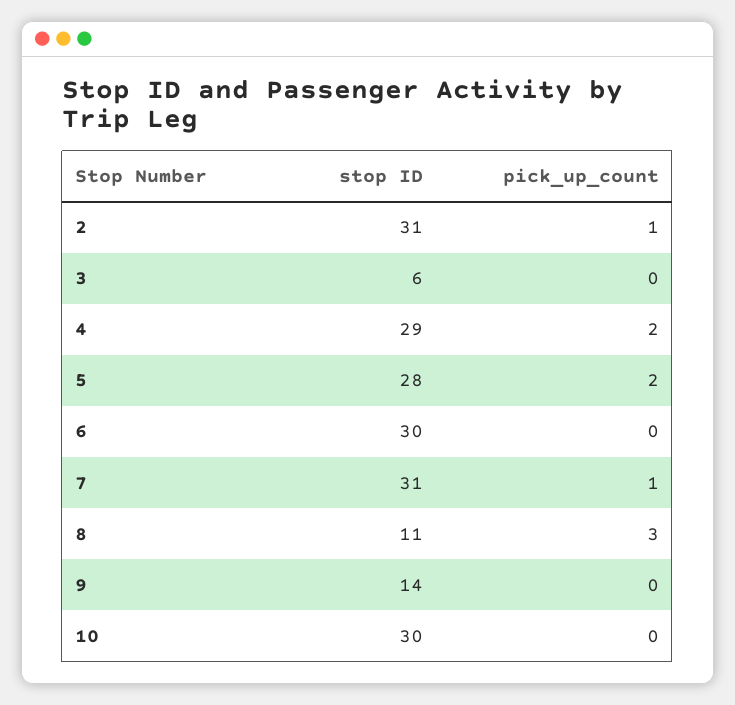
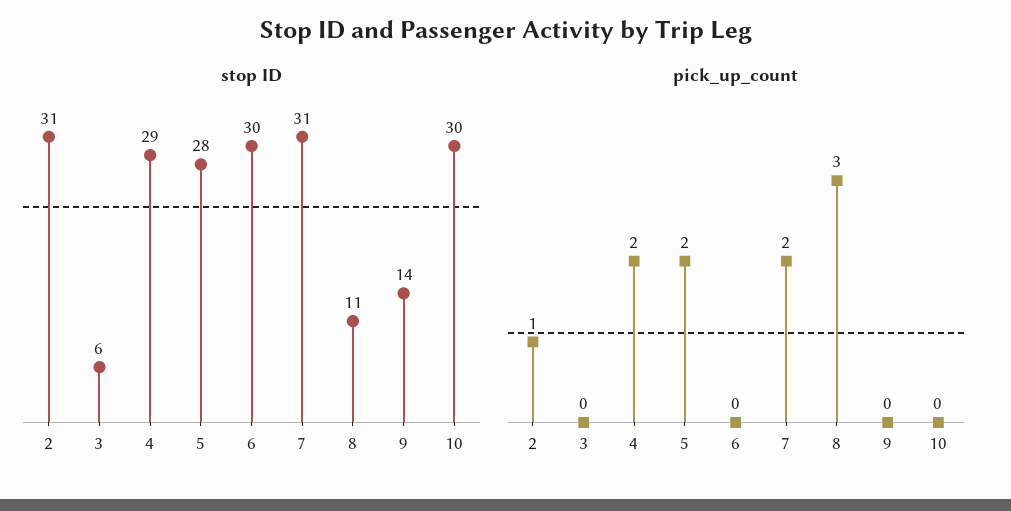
pick_up_count, 7: 1 -> 2

